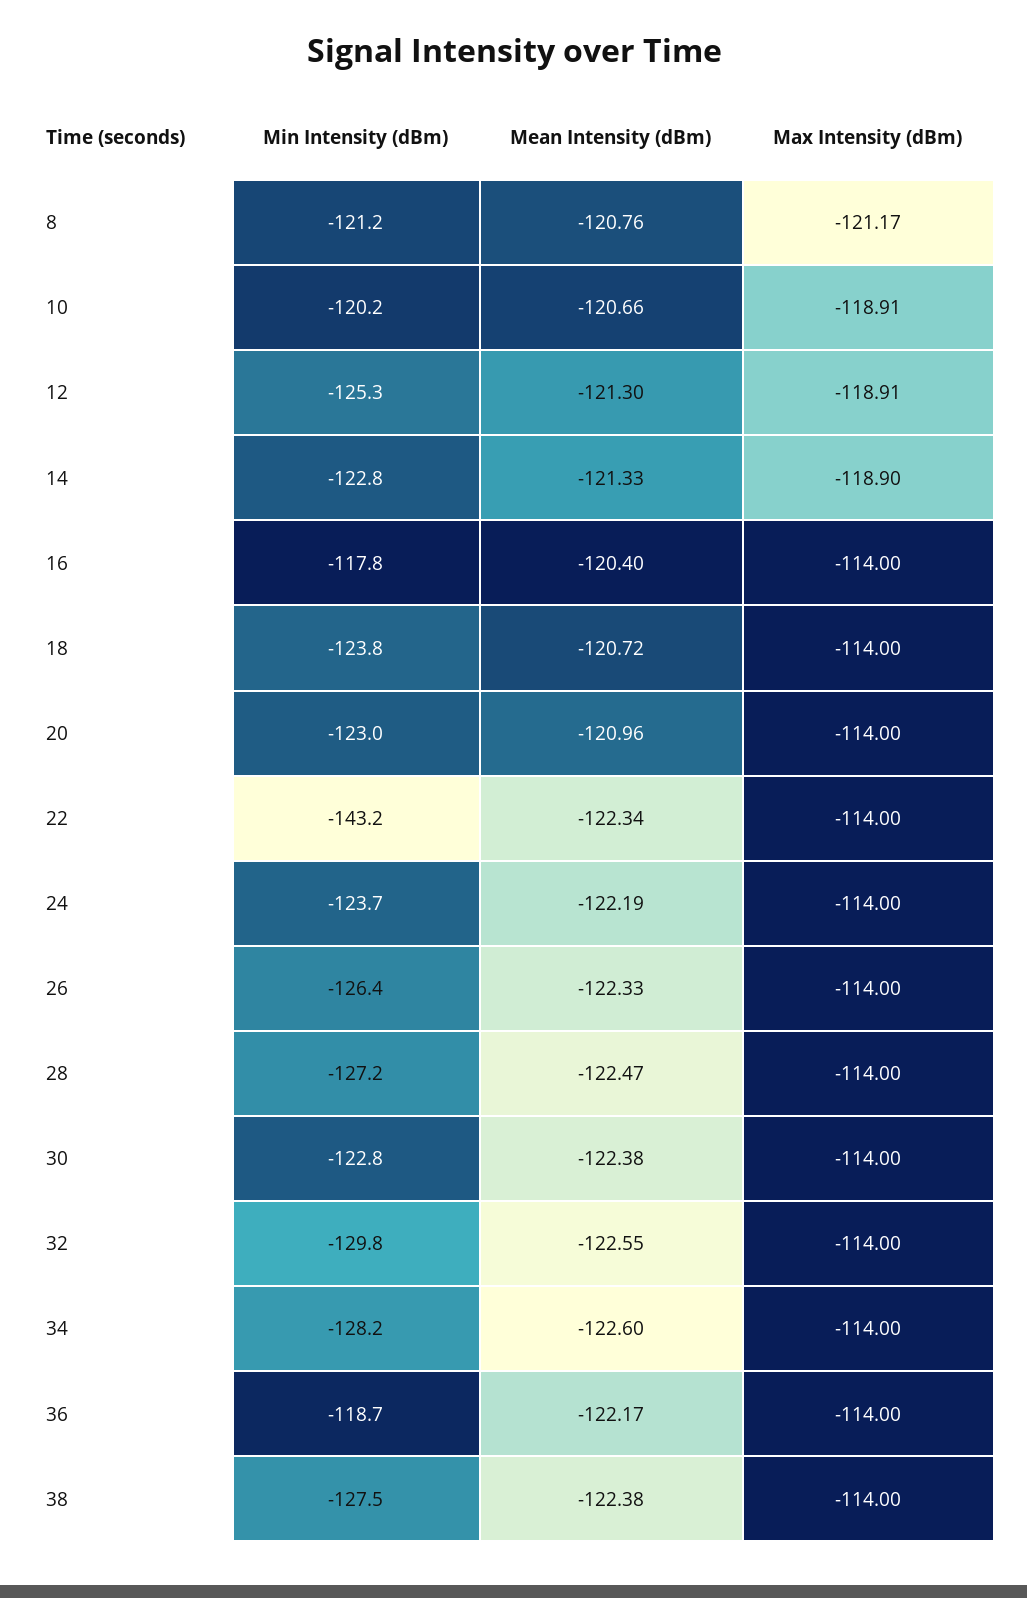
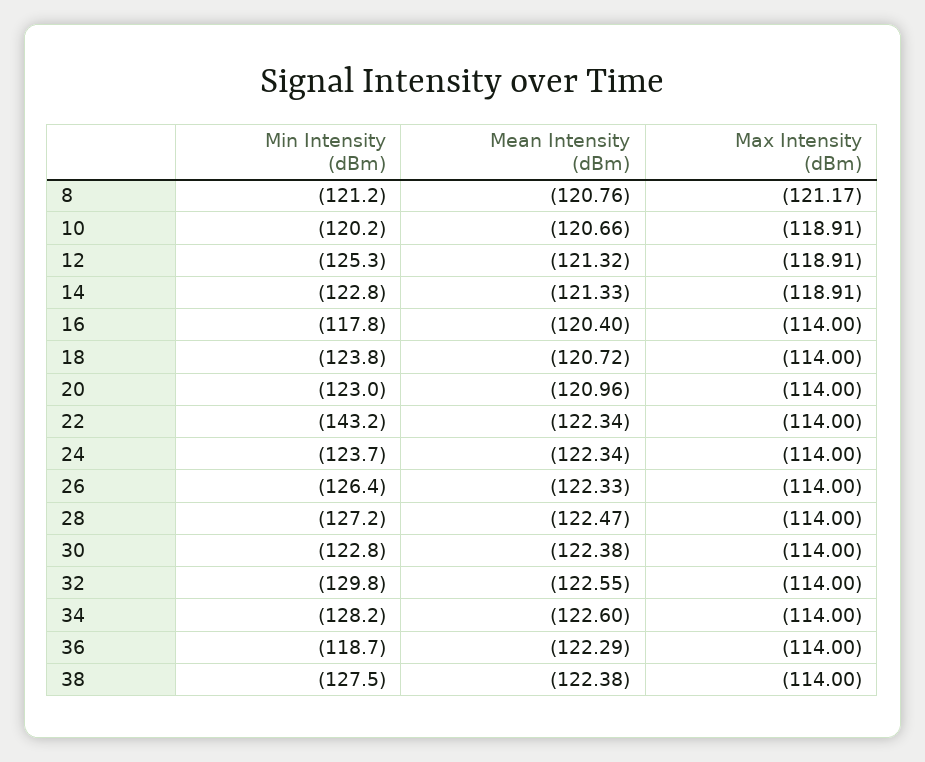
Mean Intensity (dBm), 12: -121.3 -> -121.32
Max Intensity (dBm), 14: -118.9 -> -118.91
Mean Intensity (dBm), 24: -122.19 -> -122.34
Mean Intensity (dBm), 36: -122.17 -> -122.29

